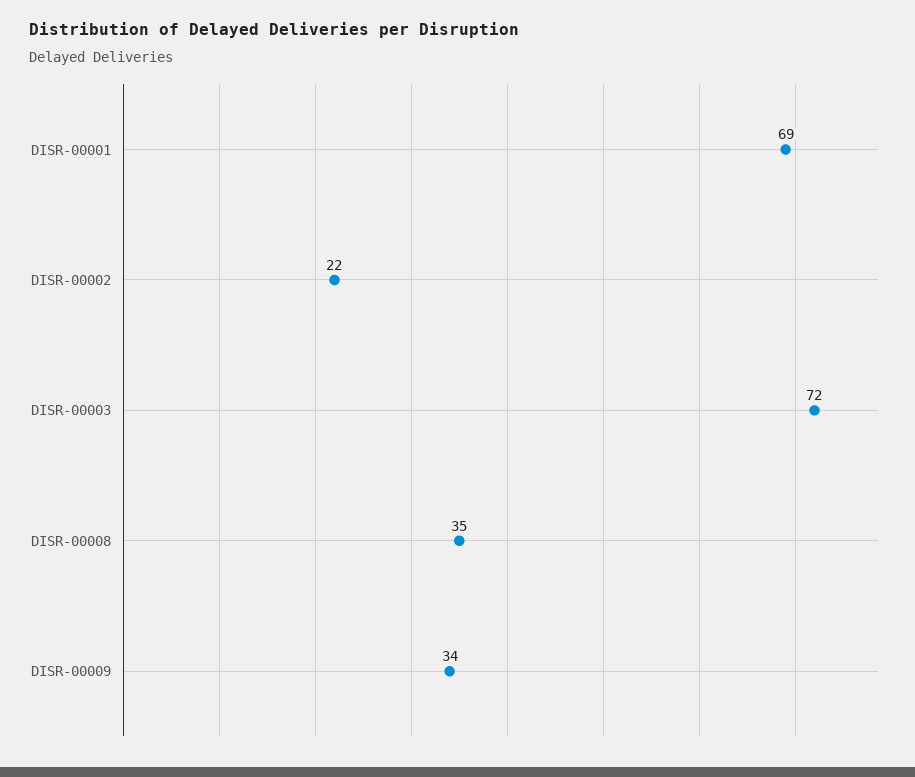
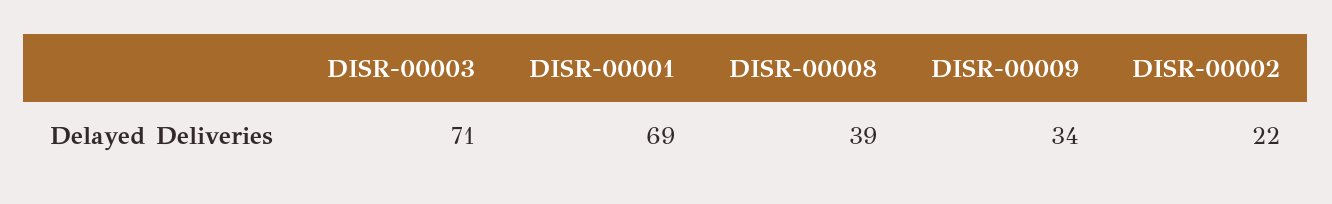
DISR-00003: 72 -> 71
DISR-00008: 35 -> 39

